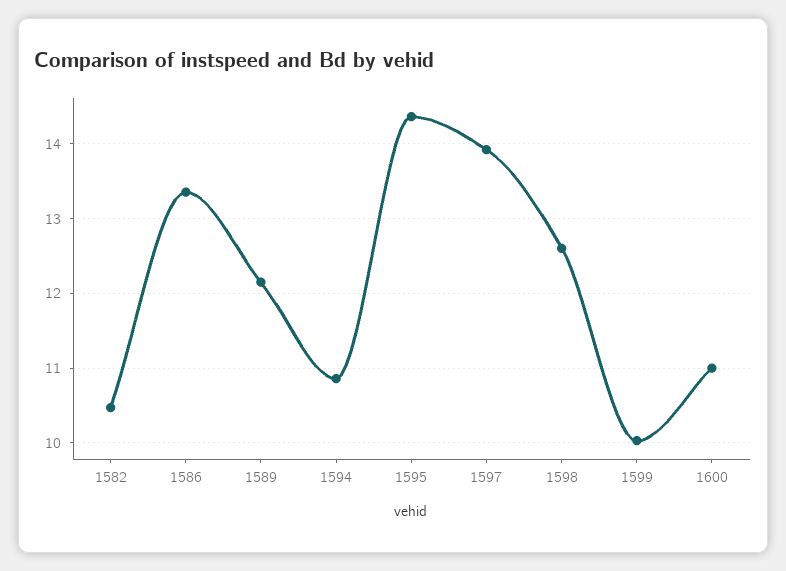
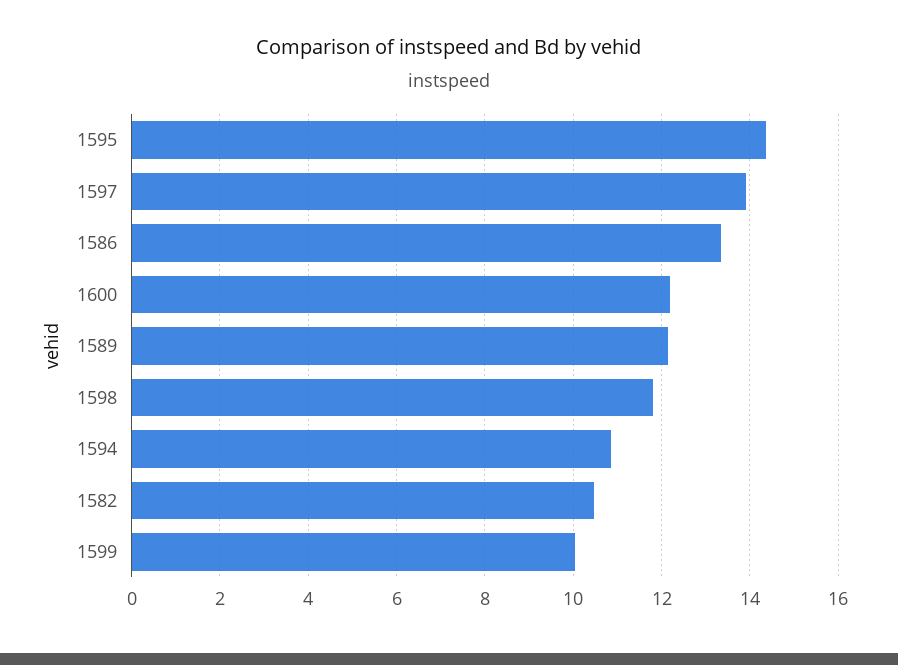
1598: 12.6 -> 11.8
1600: 11 -> 12.2

